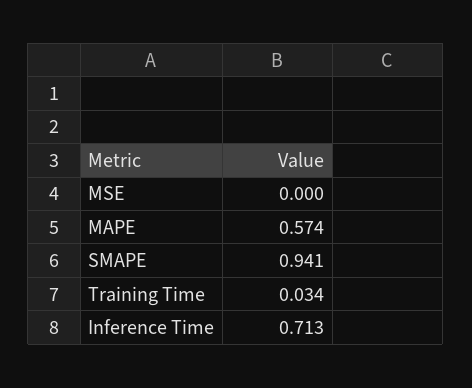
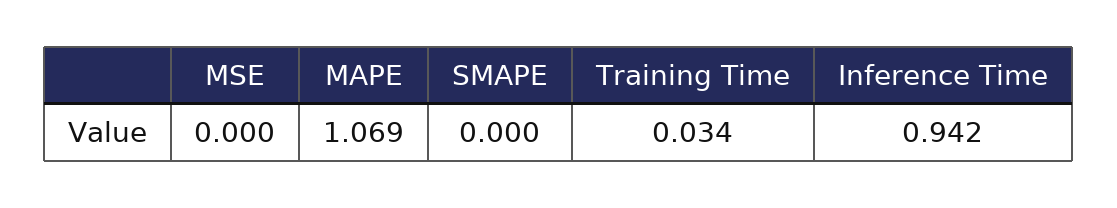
MAPE: 0.574 -> 1.069
SMAPE: 0.941 -> 0
Inference Time: 0.713 -> 0.942

